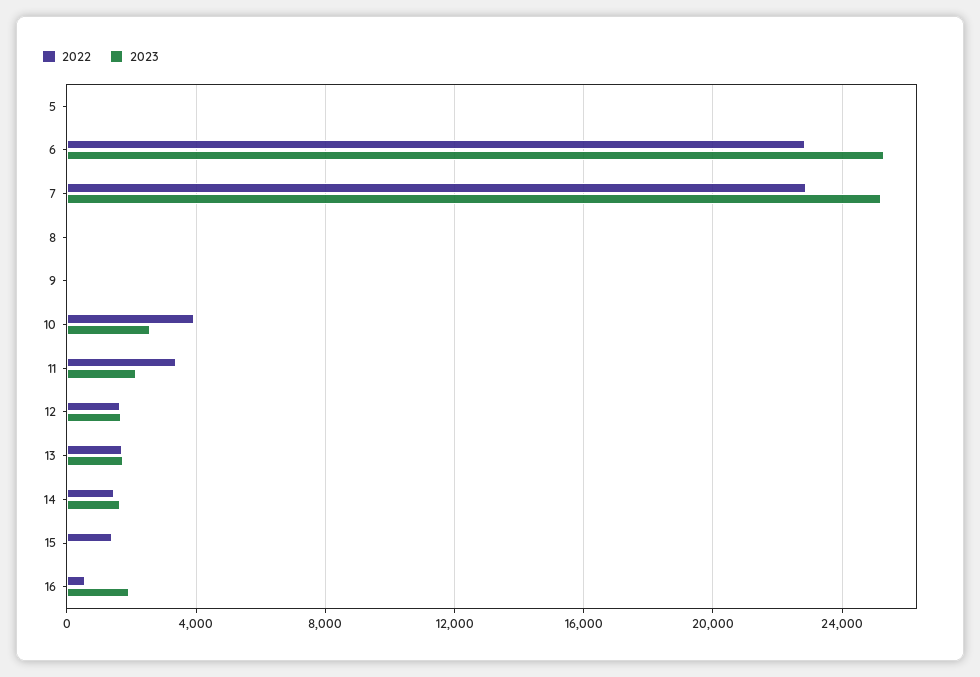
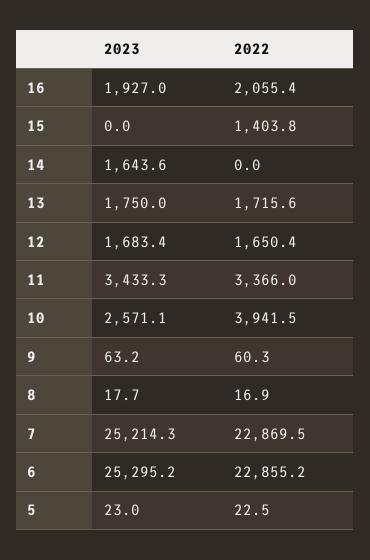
2023, 11: 2000 -> 3433.3
2022, 14: 1500 -> 0
2022, 16: 500 -> 2055.4

